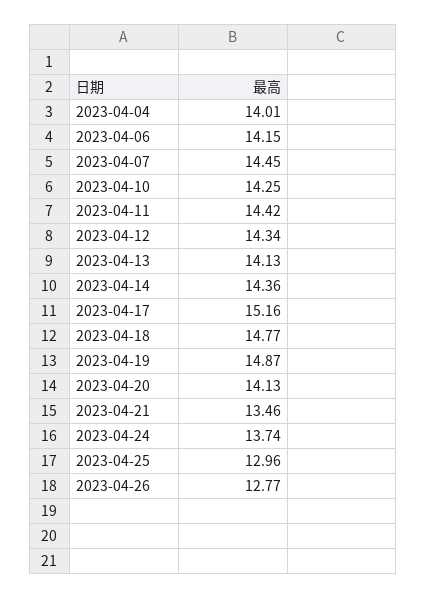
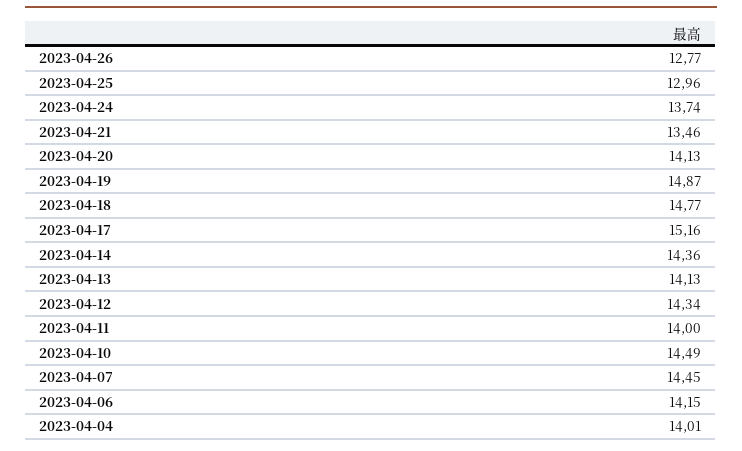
2023-04-10: 14.25 -> 14.49
2023-04-11: 14.42 -> 14

